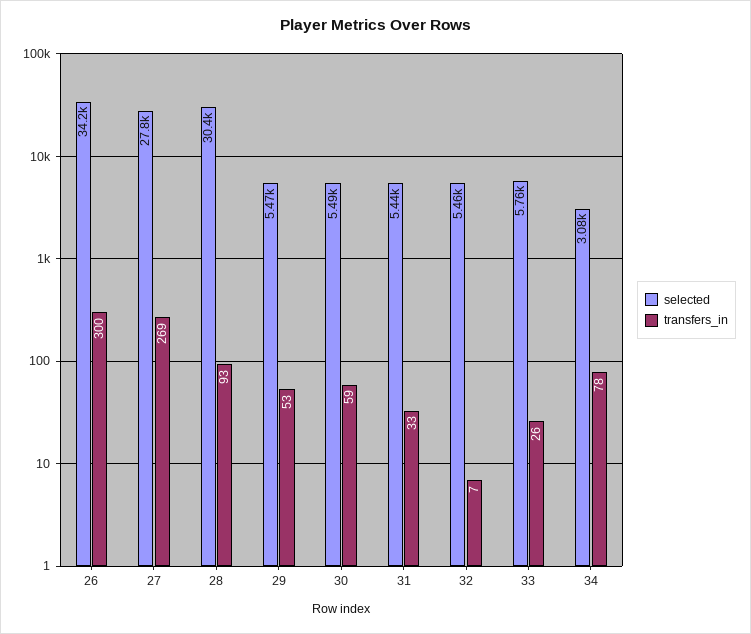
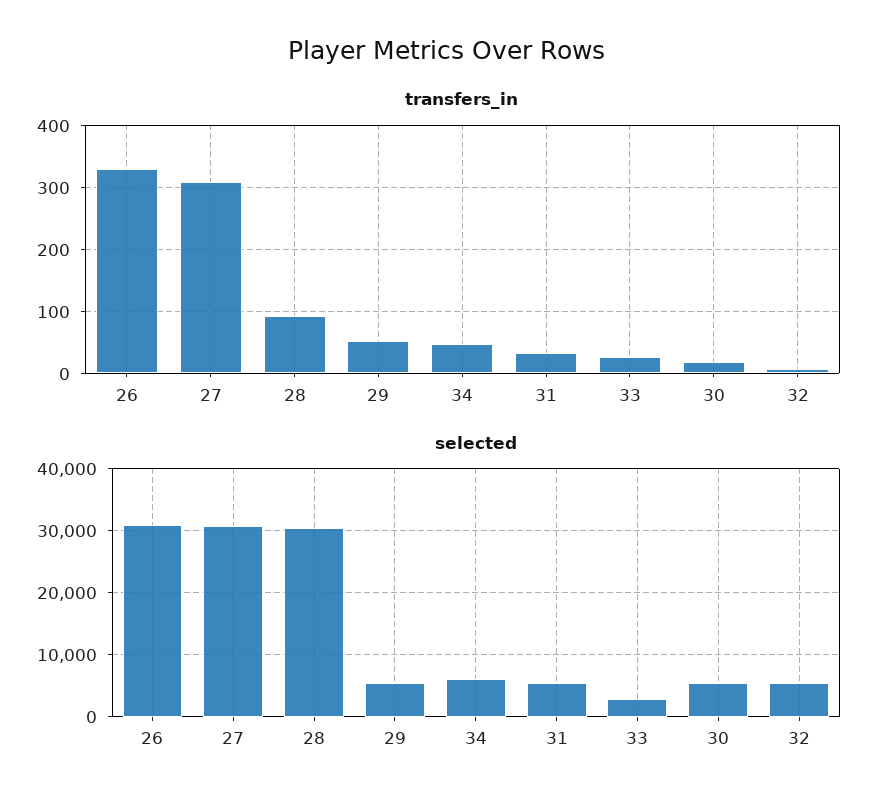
selected, 26: 34200 -> 31000
transfers_in, 26: 300 -> 330
selected, 27: 27800 -> 31000
transfers_in, 27: 269 -> 310
transfers_in, 30: 59 -> 20
selected, 33: 5760 -> 3000
selected, 34: 3080 -> 6000
transfers_in, 34: 78 -> 50

